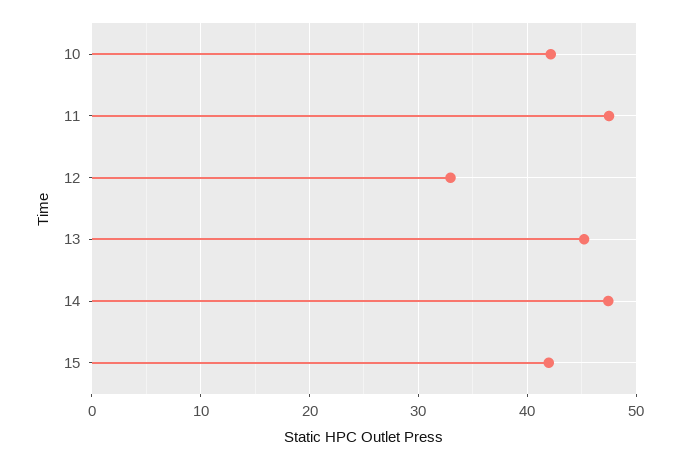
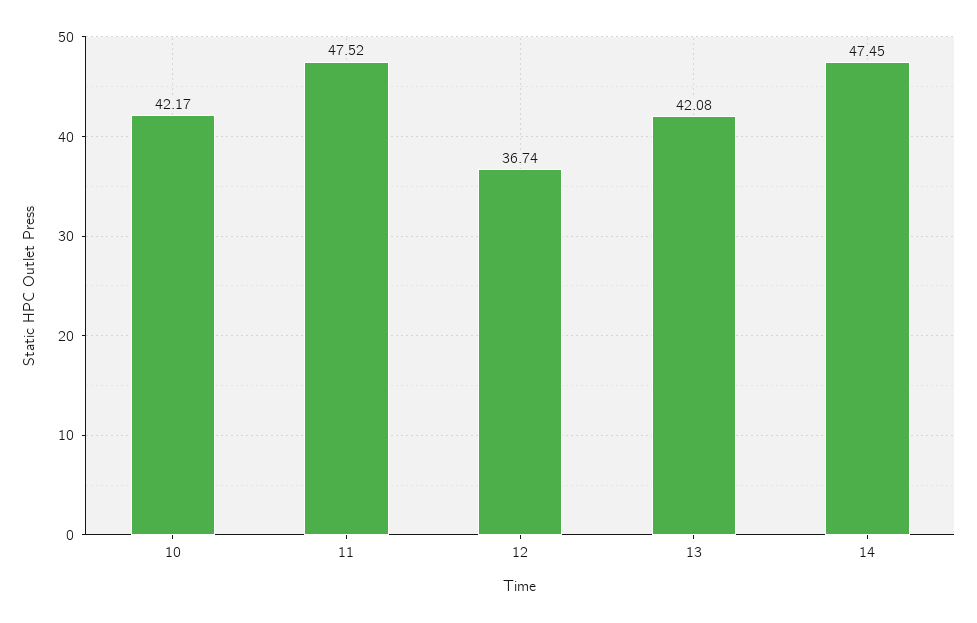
12: 33 -> 36.74
13: 45 -> 42.08
15: 42 -> none

